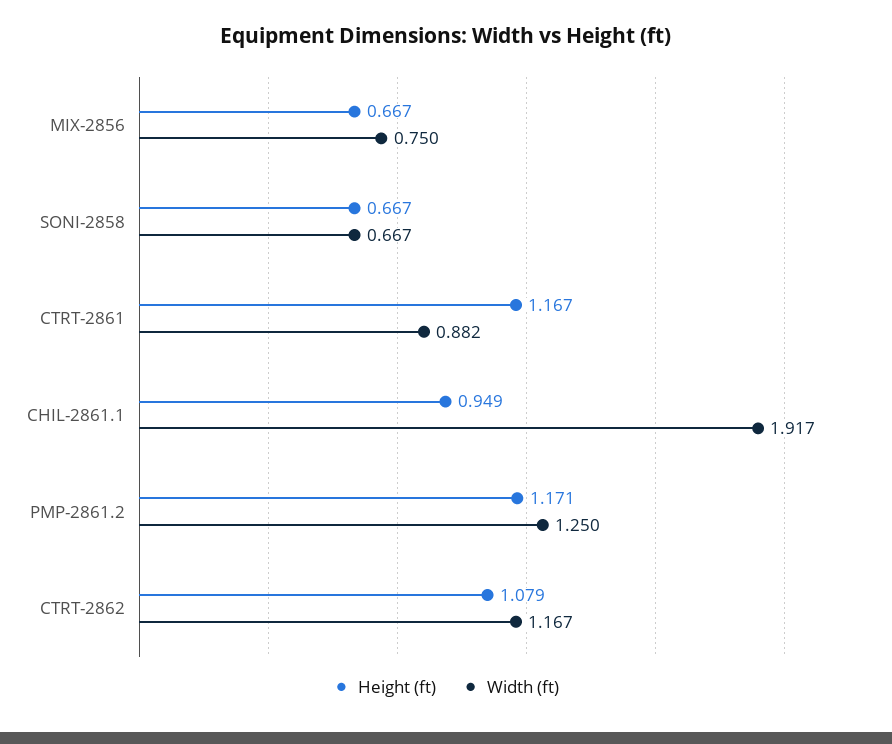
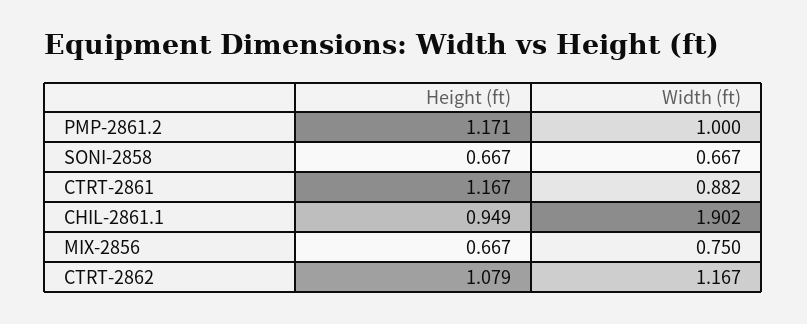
Width (ft), CHIL-2861.1: 1.917 -> 1.902
Width (ft), PMP-2861.2: 1.25 -> 1

